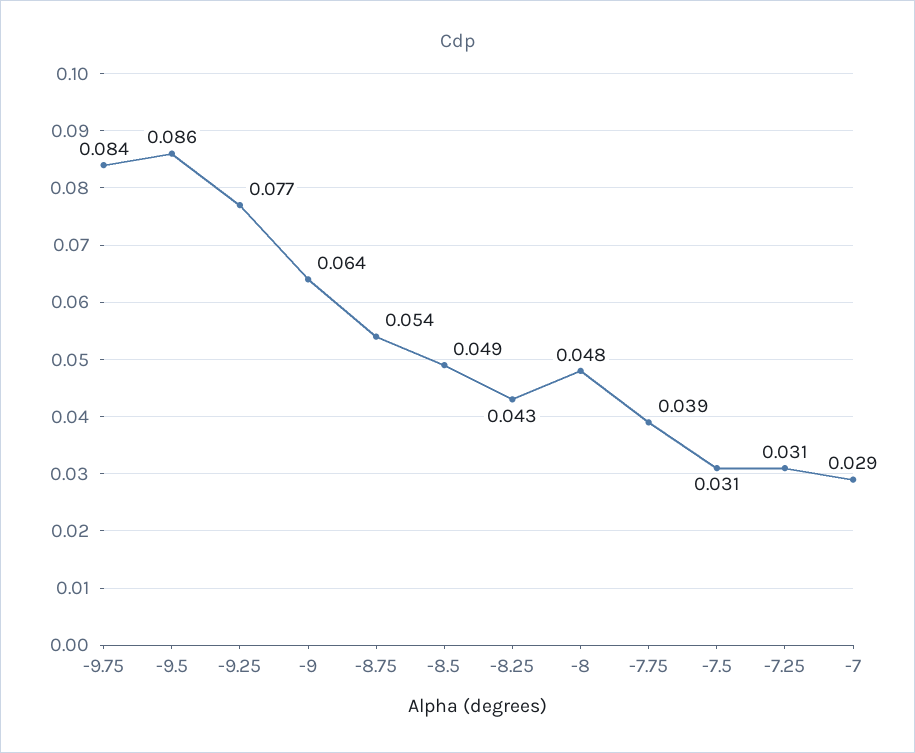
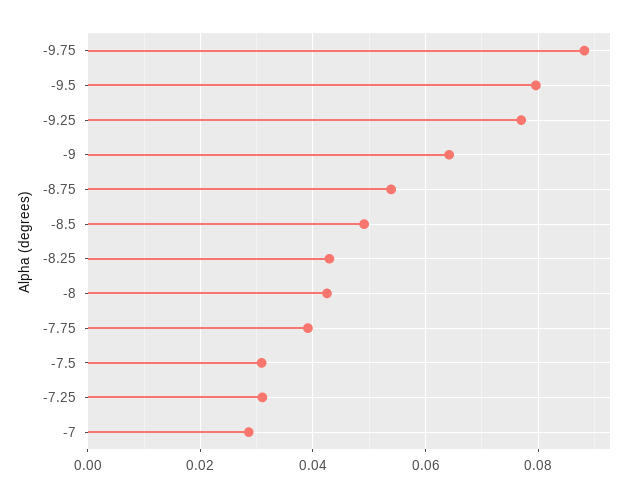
-9.75: 0.084 -> 0.088
-9.5: 0.086 -> 0.08
-8: 0.048 -> 0.042

